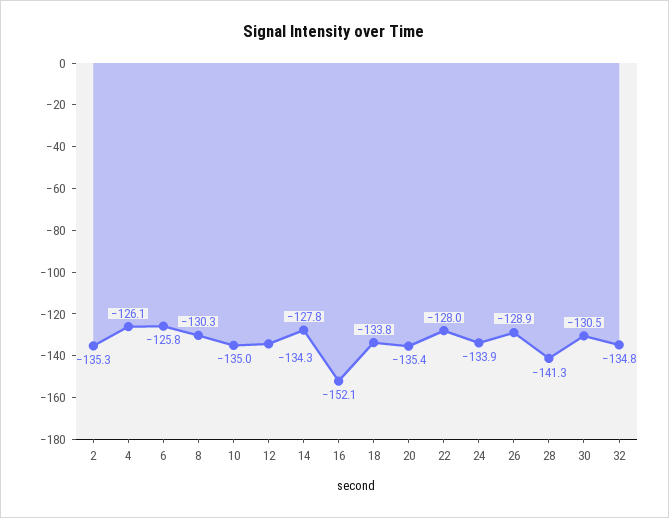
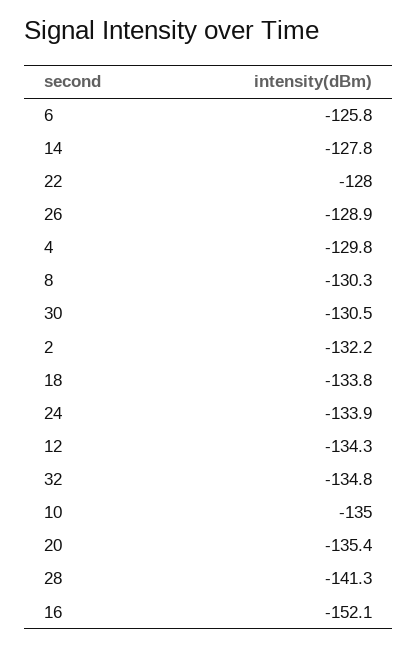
2: -135.3 -> -132.2
4: -126.1 -> -129.8

